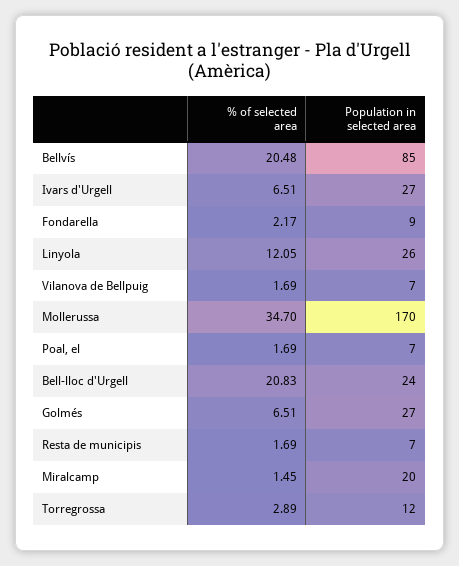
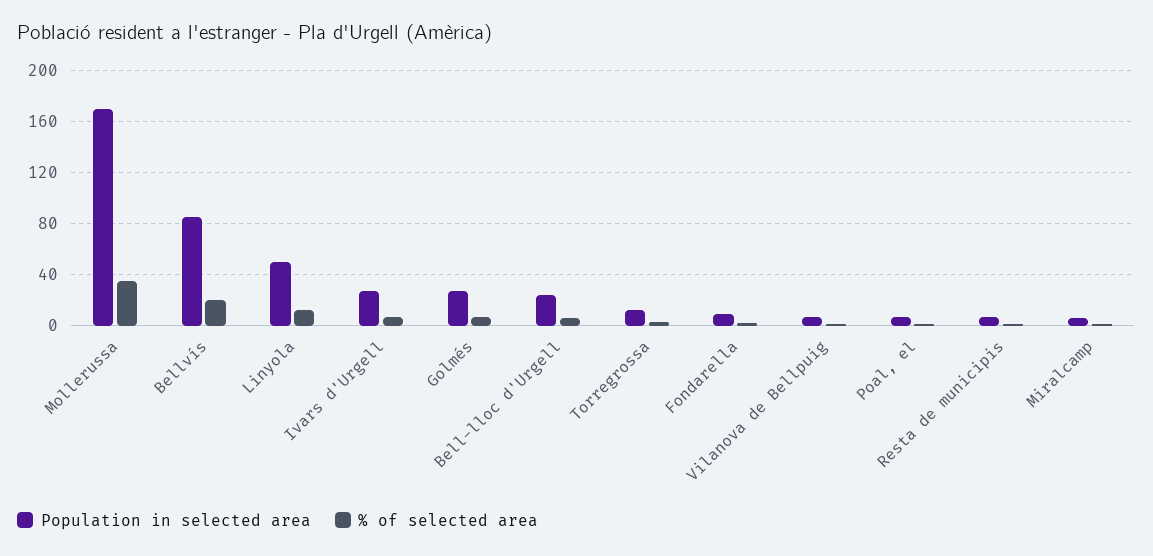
Population in selected area, Linyola: 26 -> 50
% of selected area, Bell-lloc d'Urgell: 20.83 -> 5
Population in selected area, Miralcamp: 20 -> 5

